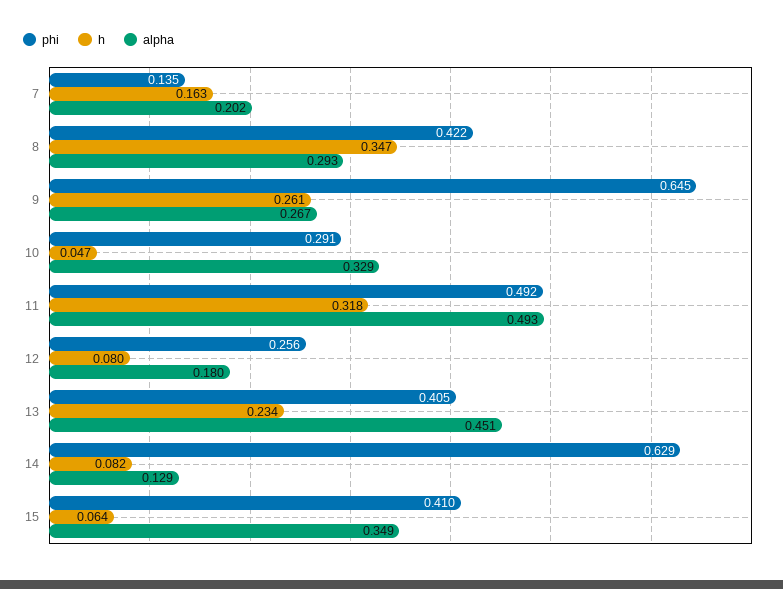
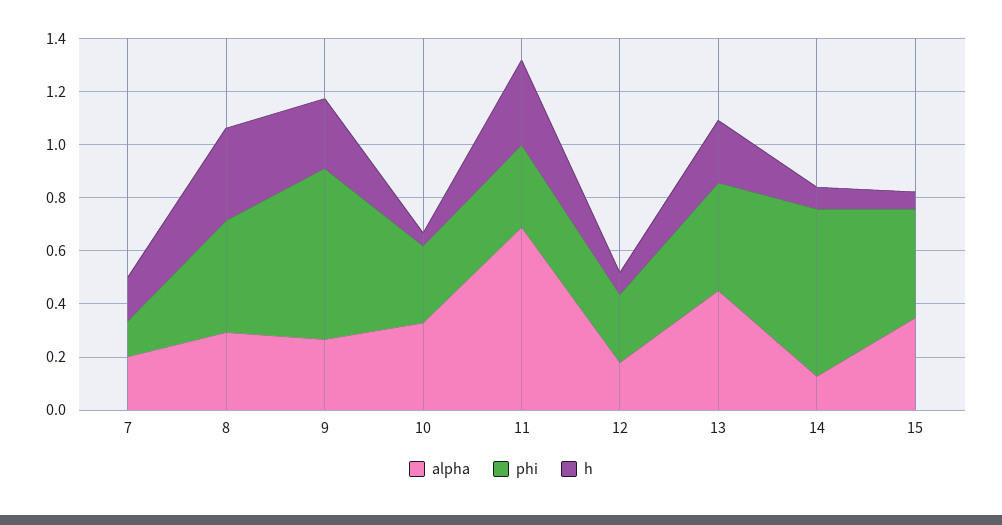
phi, 11: 0.492 -> 0.3
alpha, 11: 0.493 -> 0.7

